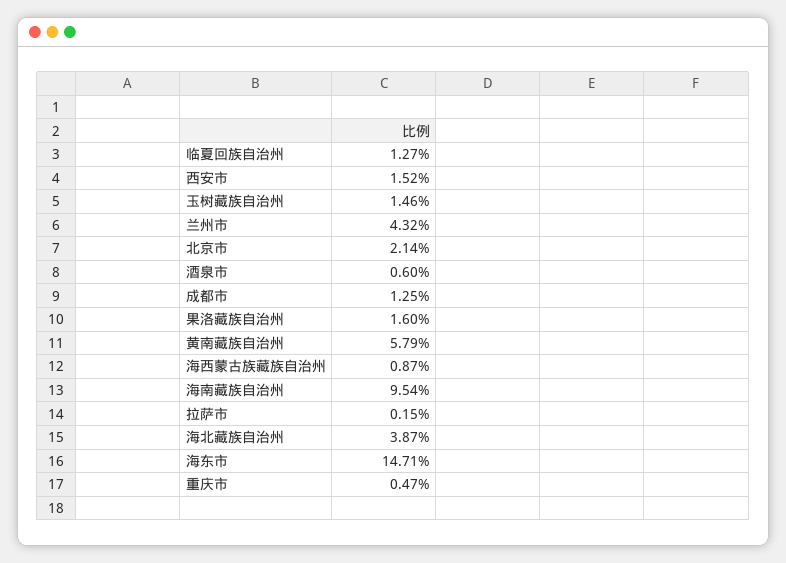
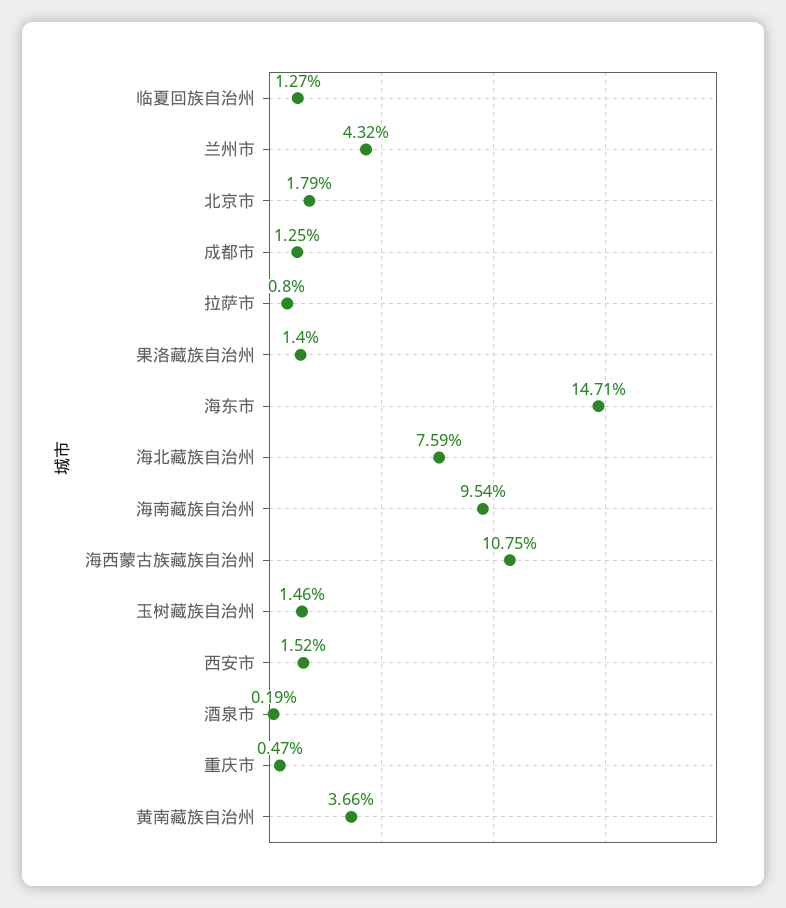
北京市: 2.14 -> 1.79
酒泉市: 0.6 -> 0.19
果洛藏族自治州: 1.6 -> 1.4
黄南藏族自治州: 5.79 -> 3.66
海西蒙古族藏族自治州: 0.87 -> 10.75
拉萨市: 0.15 -> 0.8
海北藏族自治州: 3.87 -> 7.59

